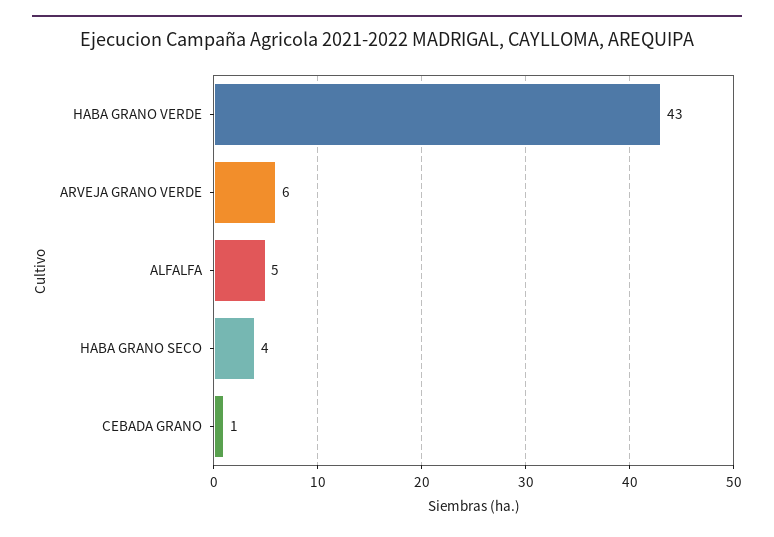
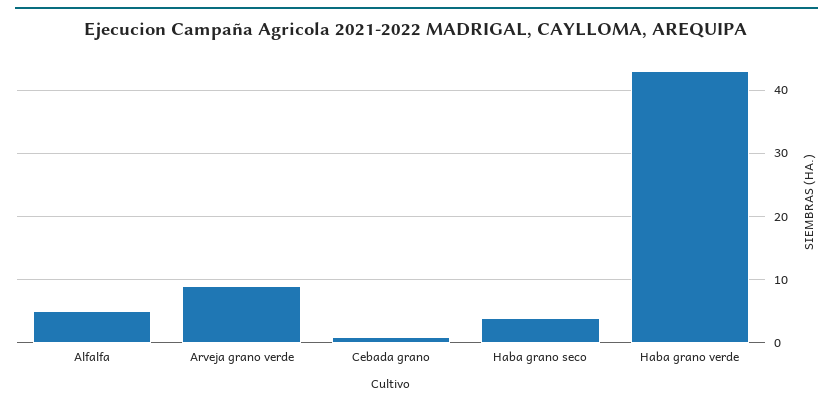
ARVEJA GRANO VERDE: 6 -> 9

